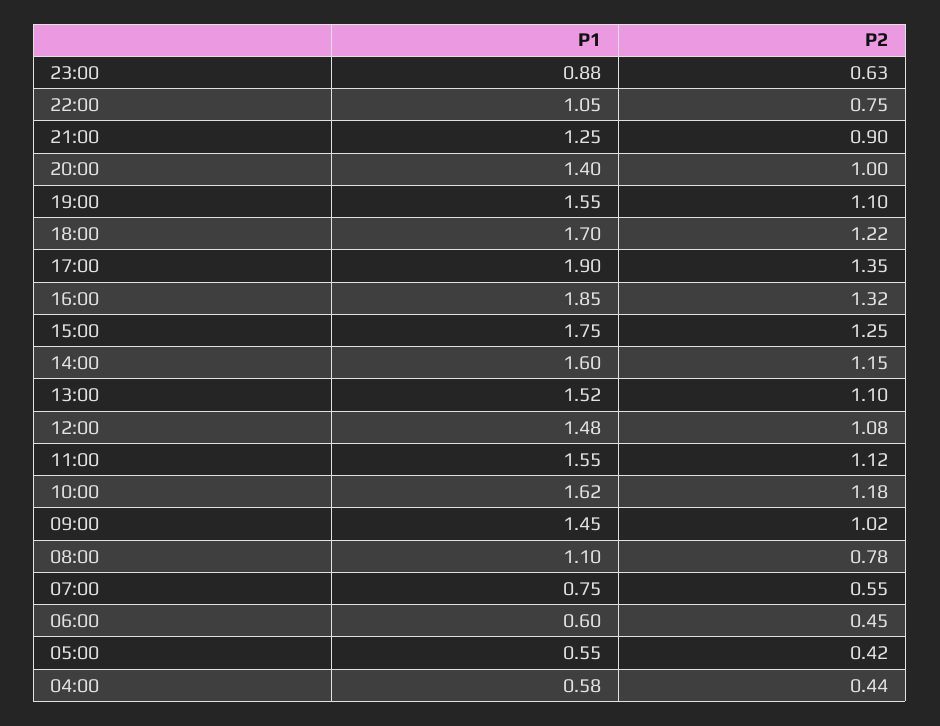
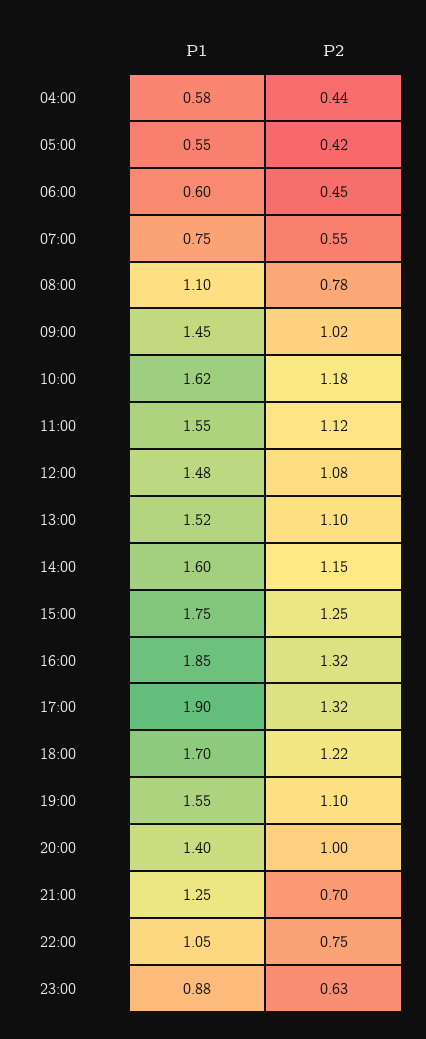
P2, 21:00: 0.9 -> 0.7
P2, 17:00: 1.35 -> 1.32

